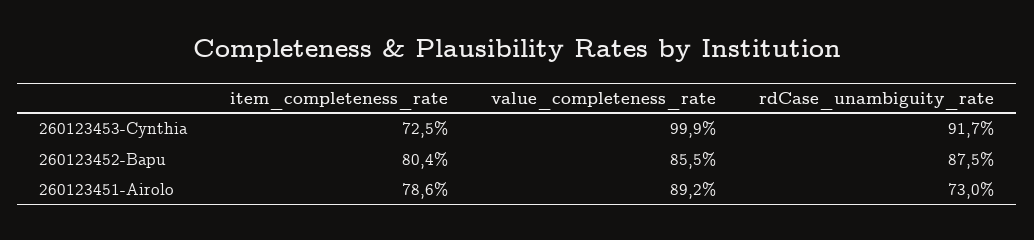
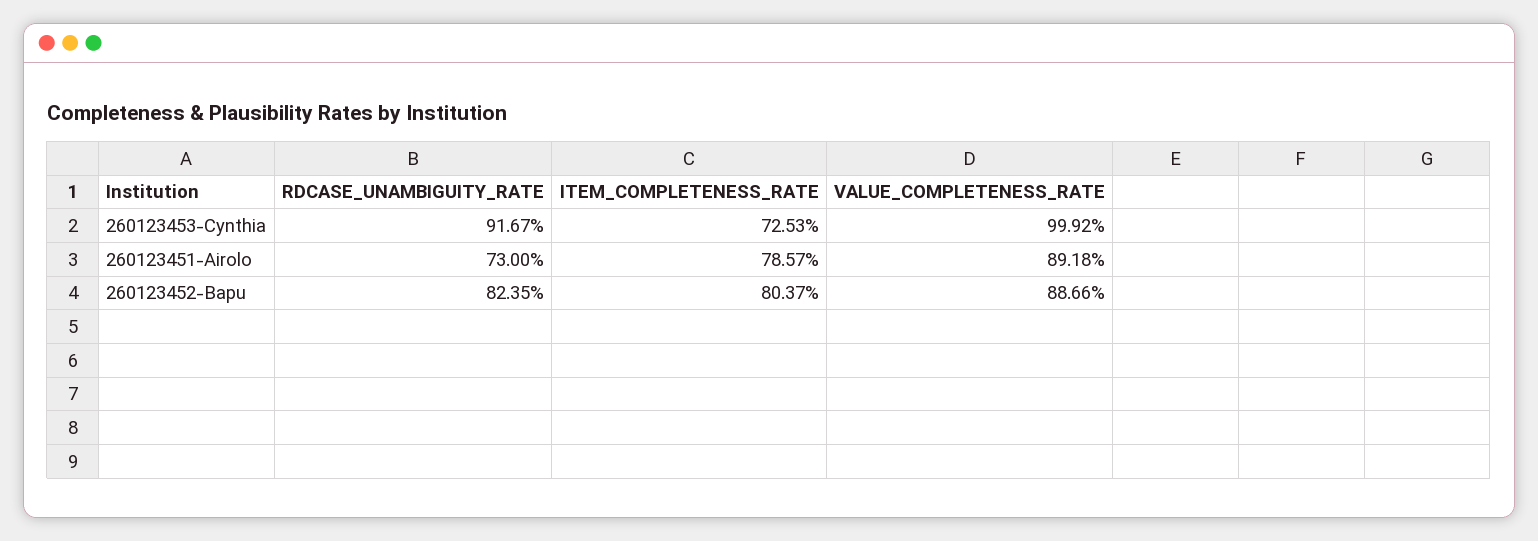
value_completeness_rate, 260123452-Bapu: 85.5 -> 88.66
rdCase_unambiguity_rate, 260123452-Bapu: 87.5 -> 82.35

